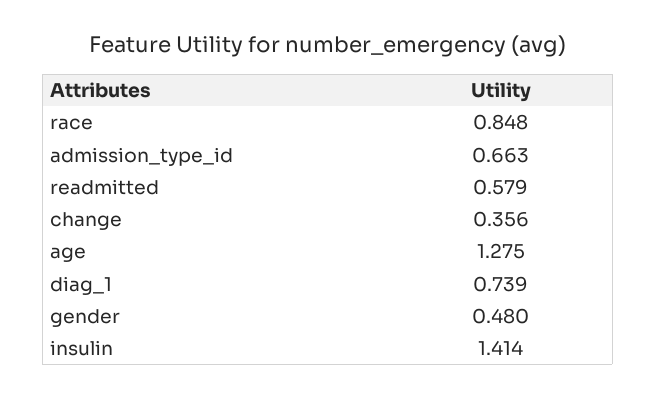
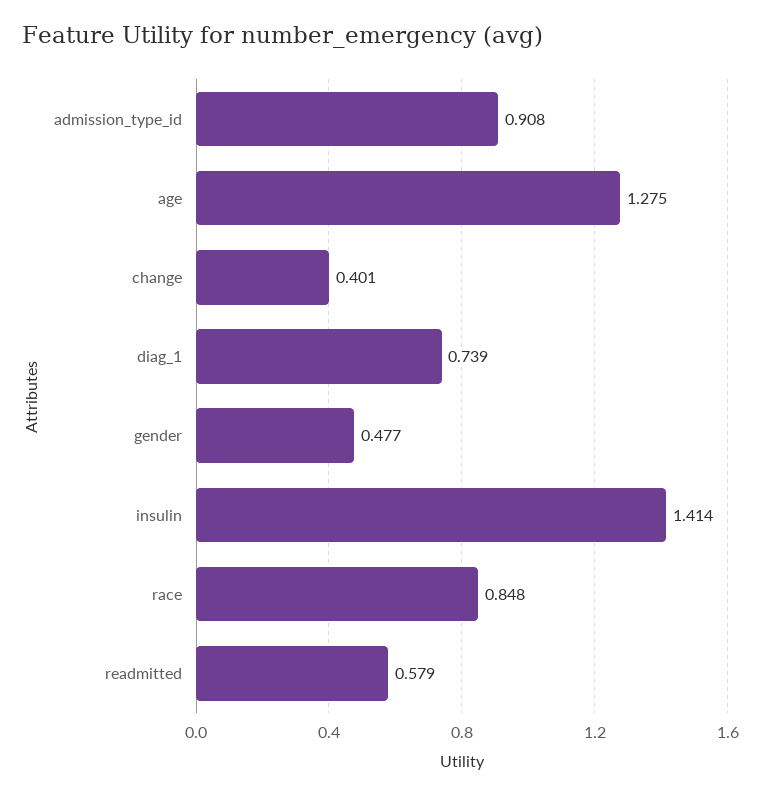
admission_type_id: 0.663 -> 0.908
change: 0.356 -> 0.401
gender: 0.48 -> 0.477

